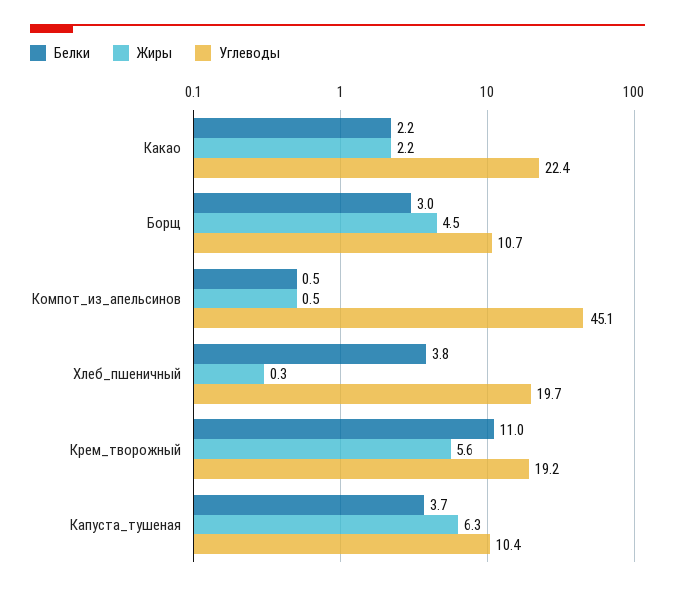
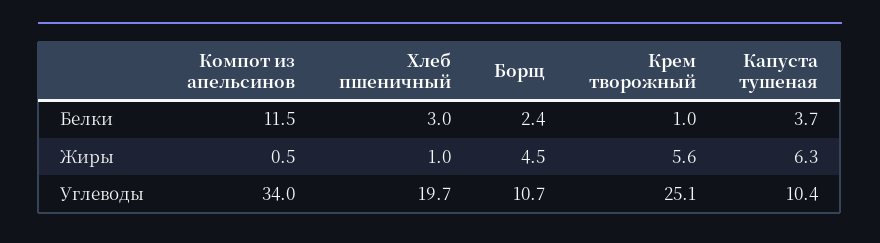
Белки, Какао: 2.2 -> none
Жиры, Какао: 2.2 -> none
Углеводы, Какао: 22.4 -> none
Белки, Борщ: 3 -> 2.4
Белки, Компот_из_апельсинов: 0.5 -> 11.5
Углеводы, Компот_из_апельсинов: 45.1 -> 34
Белки, Хлеб_пшеничный: 3.8 -> 3
Жиры, Хлеб_пшеничный: 0.3 -> 1
Белки, Крем_творожный: 11 -> 1
Углеводы, Крем_творожный: 19.2 -> 25.1

